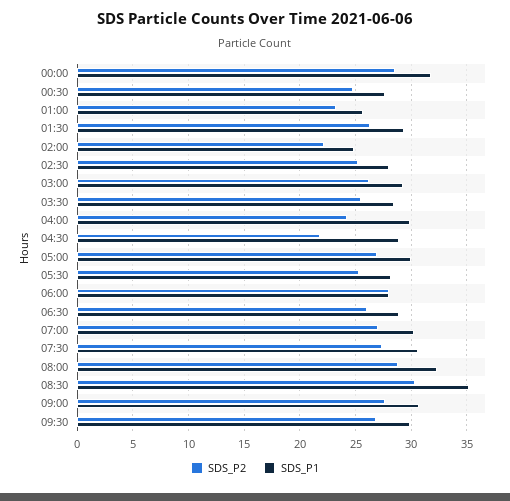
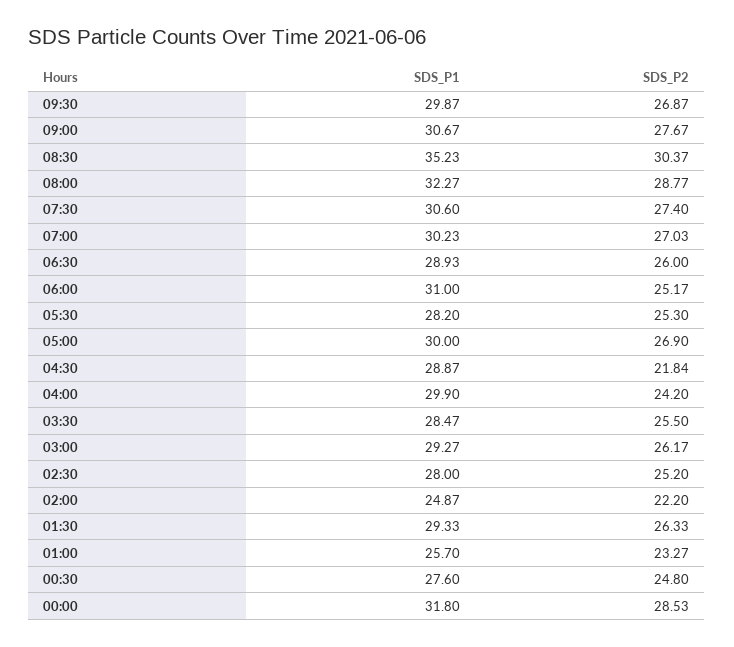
SDS_P2, 06:00: 28 -> 25.17
SDS_P1, 06:00: 28 -> 31

